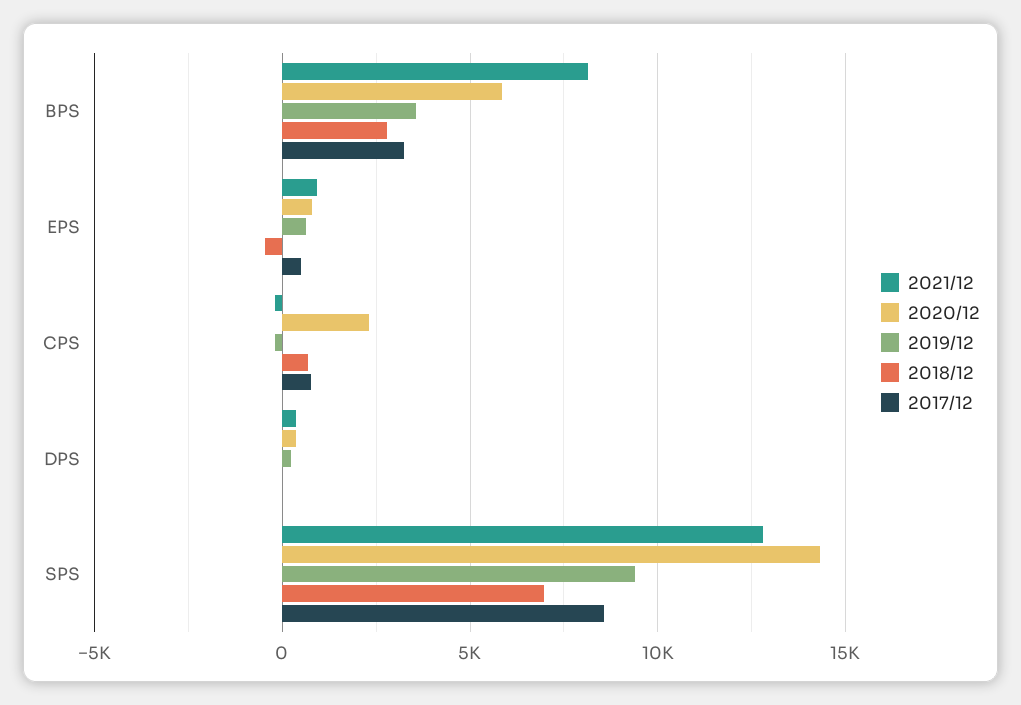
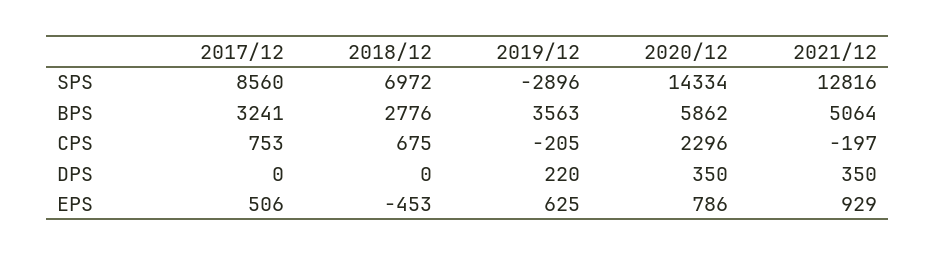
2021/12, BPS: 8000 -> 5064
2019/12, SPS: 9500 -> -2896

